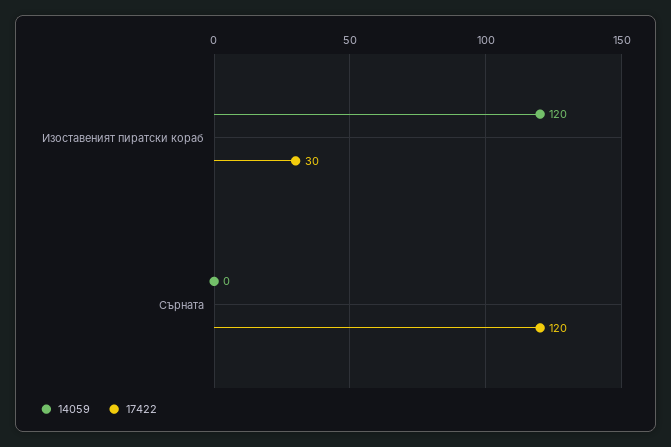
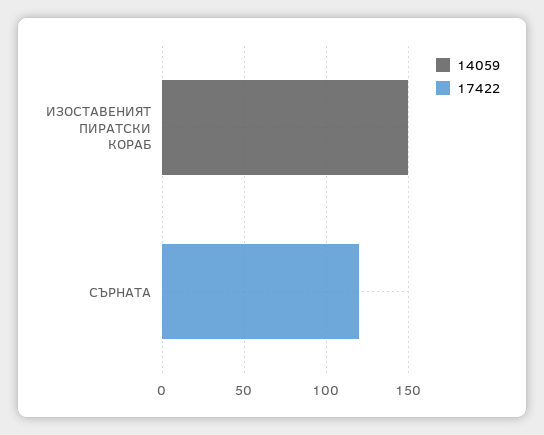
14059, Изоставеният пиратски кораб: 120 -> 150
17422, Изоставеният пиратски кораб: 30 -> 0

